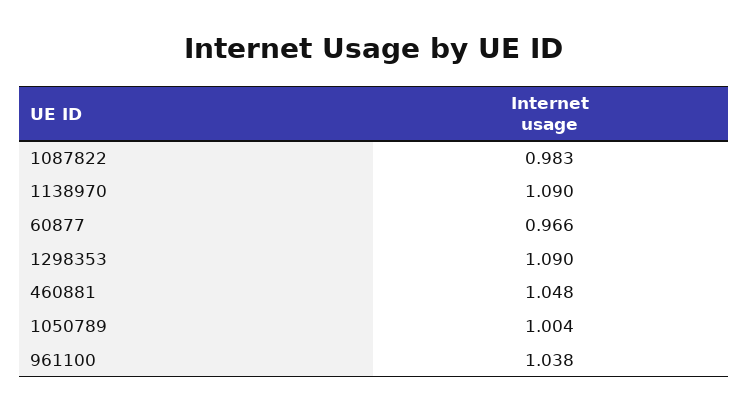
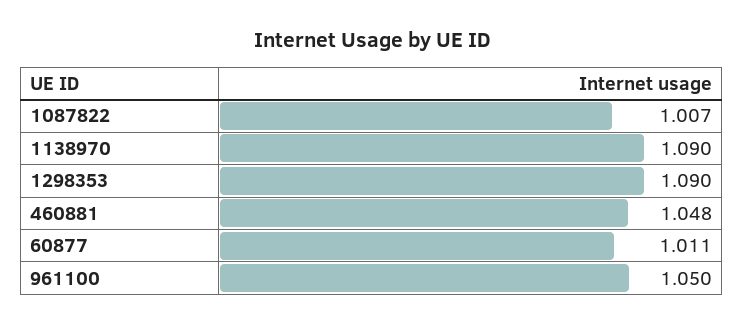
1087822: 0.983 -> 1.007
60877: 0.966 -> 1.011
1050789: 1.004 -> none
961100: 1.038 -> 1.05

